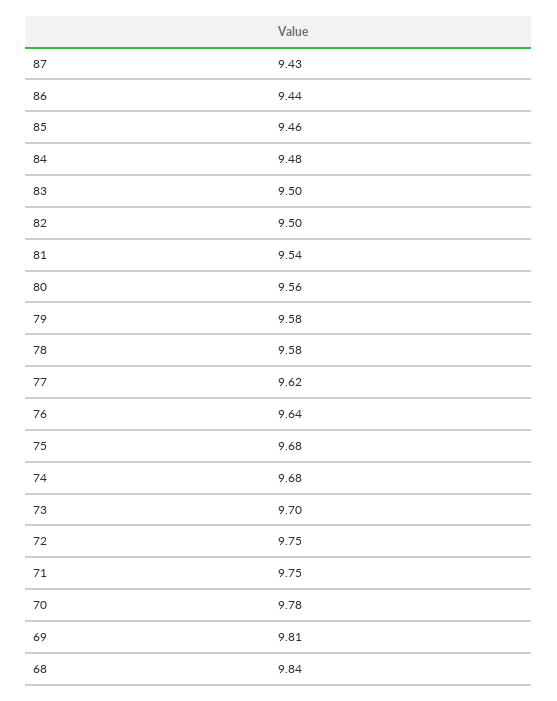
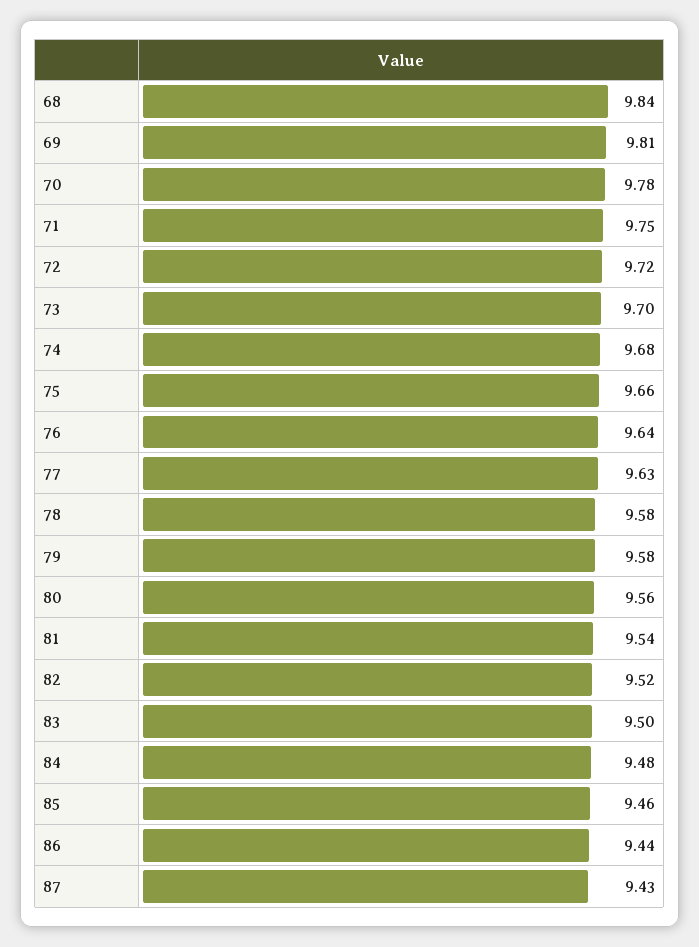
82: 9.5 -> 9.52
77: 9.62 -> 9.63
75: 9.68 -> 9.66
72: 9.75 -> 9.72

